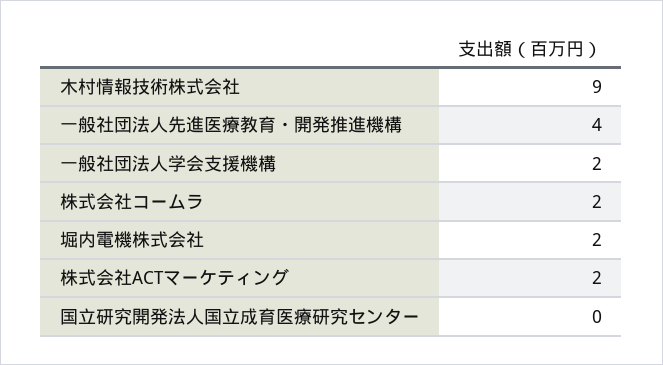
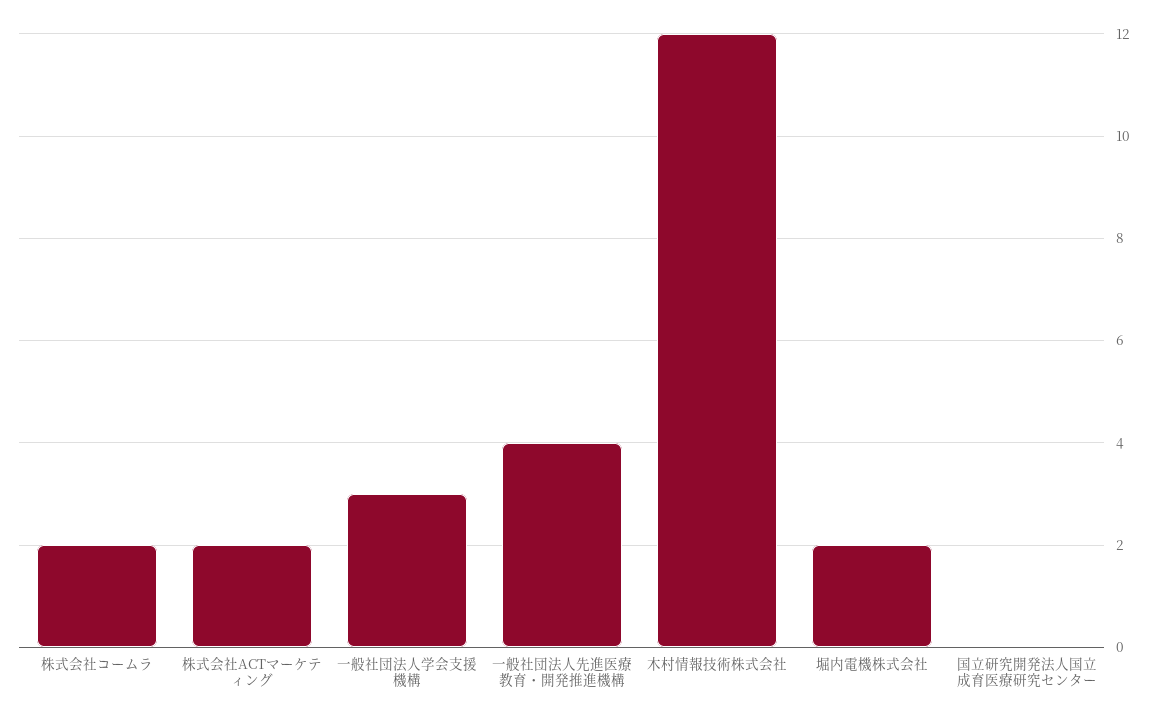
木村情報技術株式会社: 9 -> 12
一般社団法人学会支援機構: 2 -> 3

